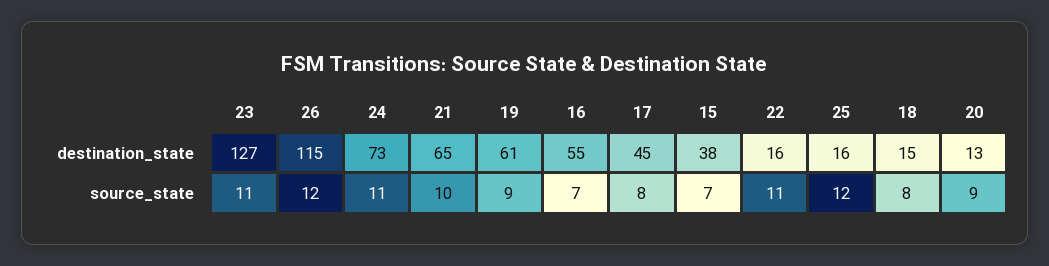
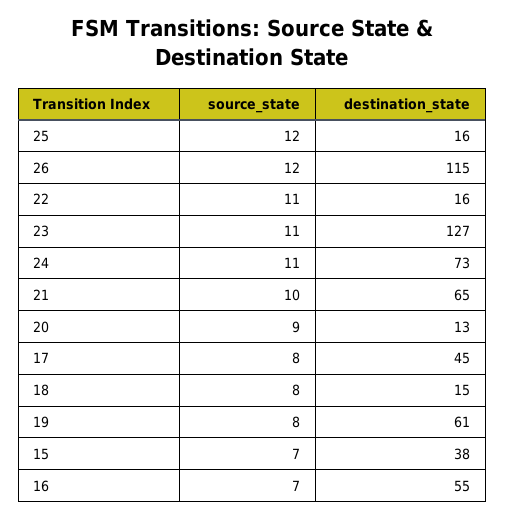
19, source_state: 9 -> 8

